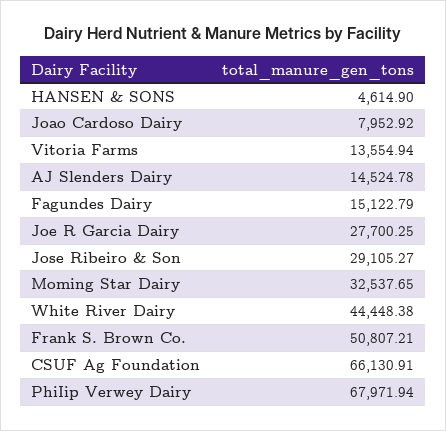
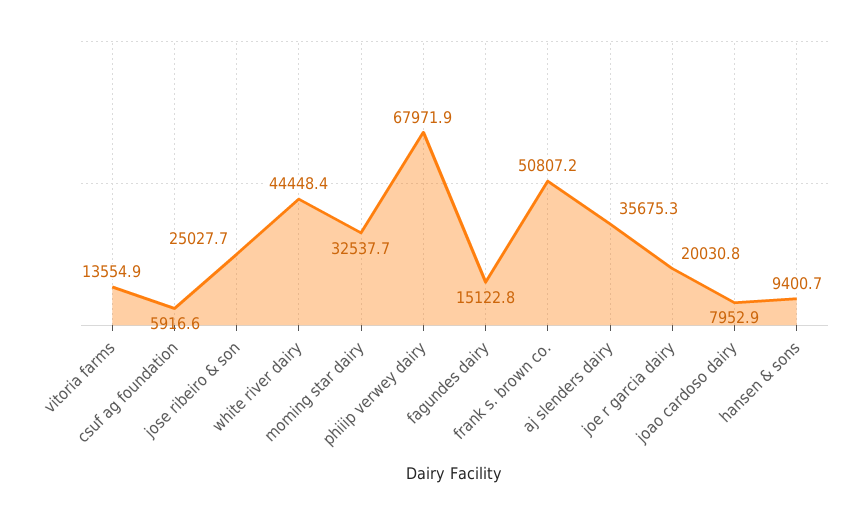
HANSEN & SONS: 4614.9 -> 9400.7
AJ Slenders Dairy: 14524.78 -> 35675.3
Joe R Garcia Dairy: 27700.25 -> 20030.8
Jose Ribeiro & Son: 29105.27 -> 25027.7
CSUF Ag Foundation: 66130.91 -> 5916.6

